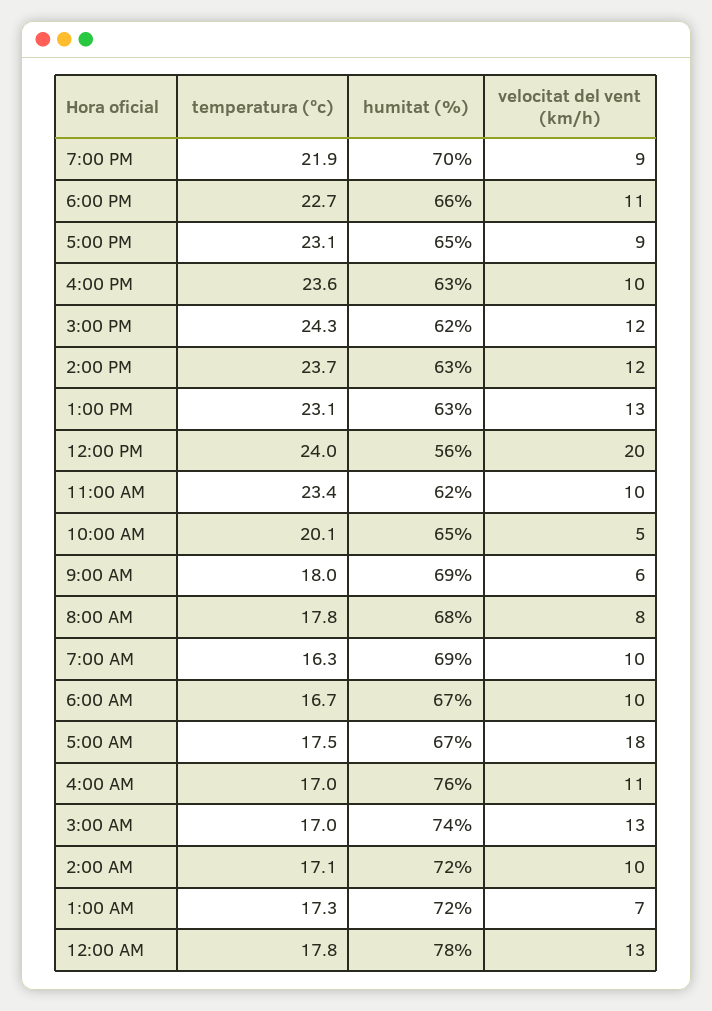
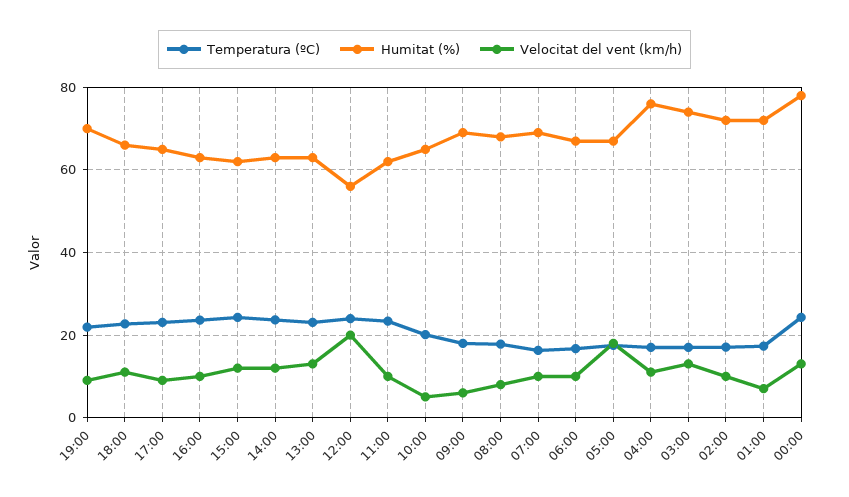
temperatura (ºc), 12:00 AM: 17.8 -> 24

